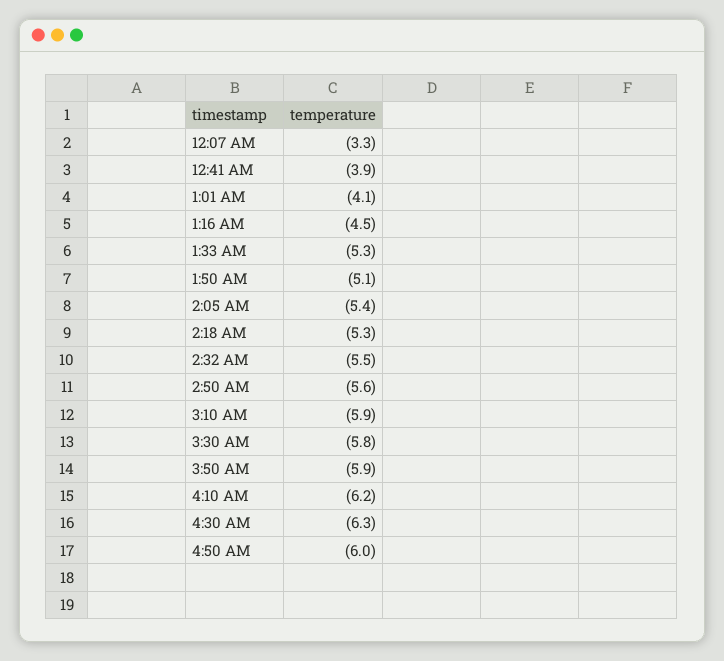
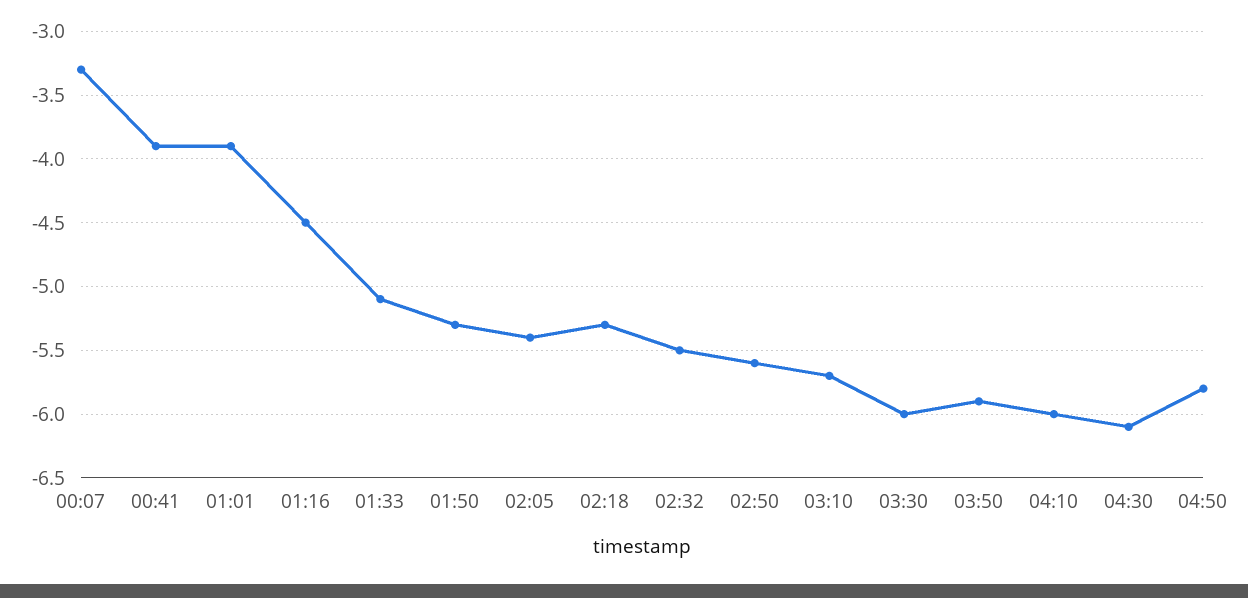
1:01 AM: -4.1 -> -3.9
1:33 AM: -5.3 -> -5.1
1:50 AM: -5.1 -> -5.3
3:10 AM: -5.9 -> -5.7
3:30 AM: -5.8 -> -6
4:10 AM: -6.2 -> -6
4:30 AM: -6.3 -> -6.1
4:50 AM: -6 -> -5.8

